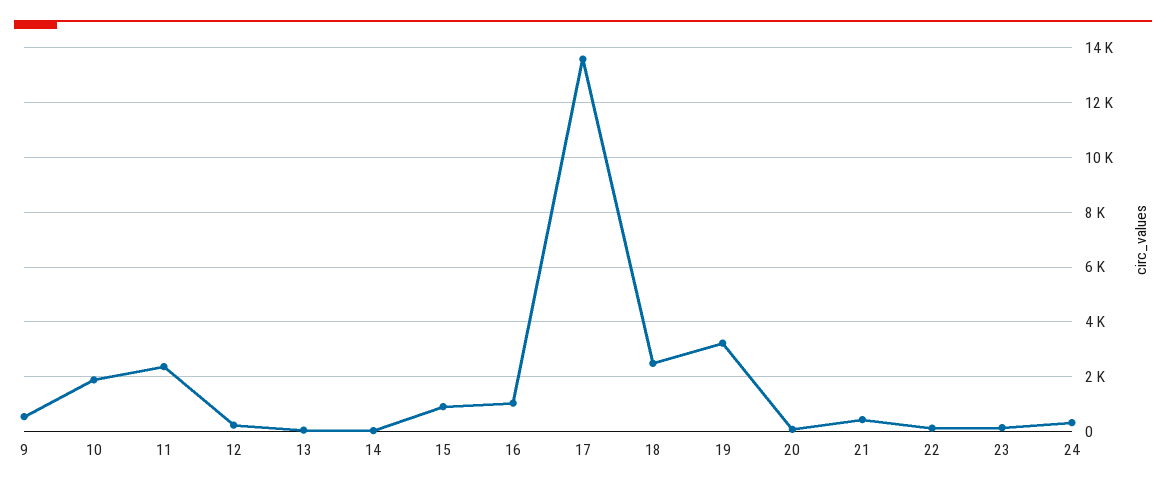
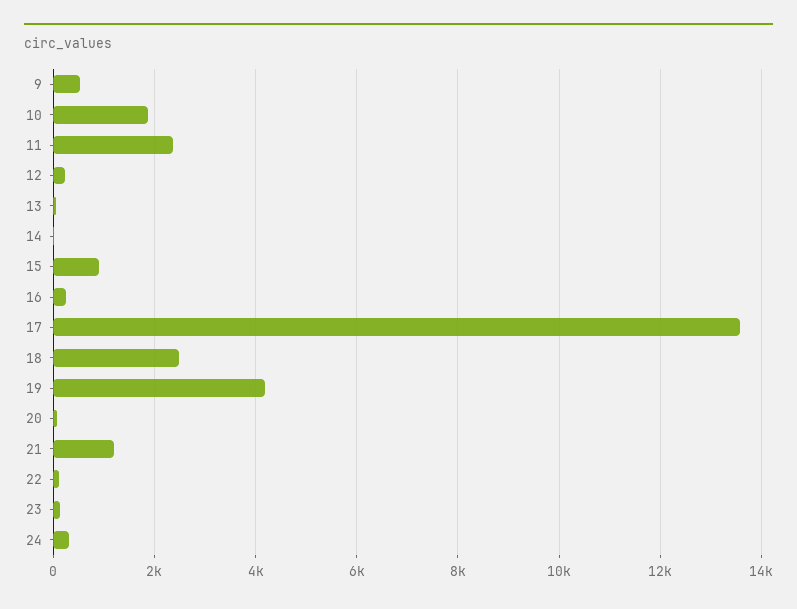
16: 1000 -> 200
19: 3250 -> 4200
21: 500 -> 1200

